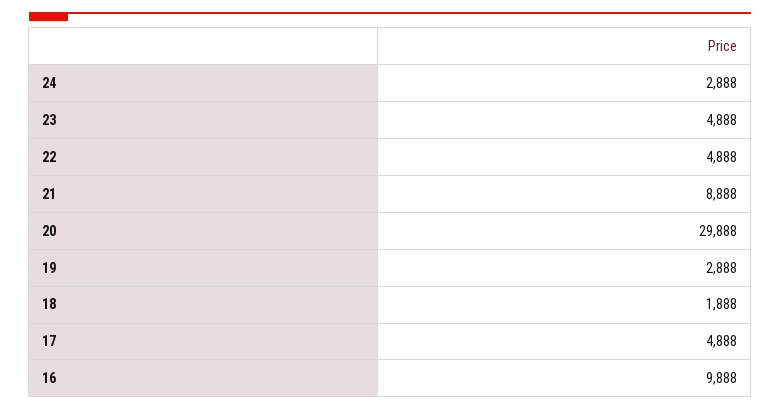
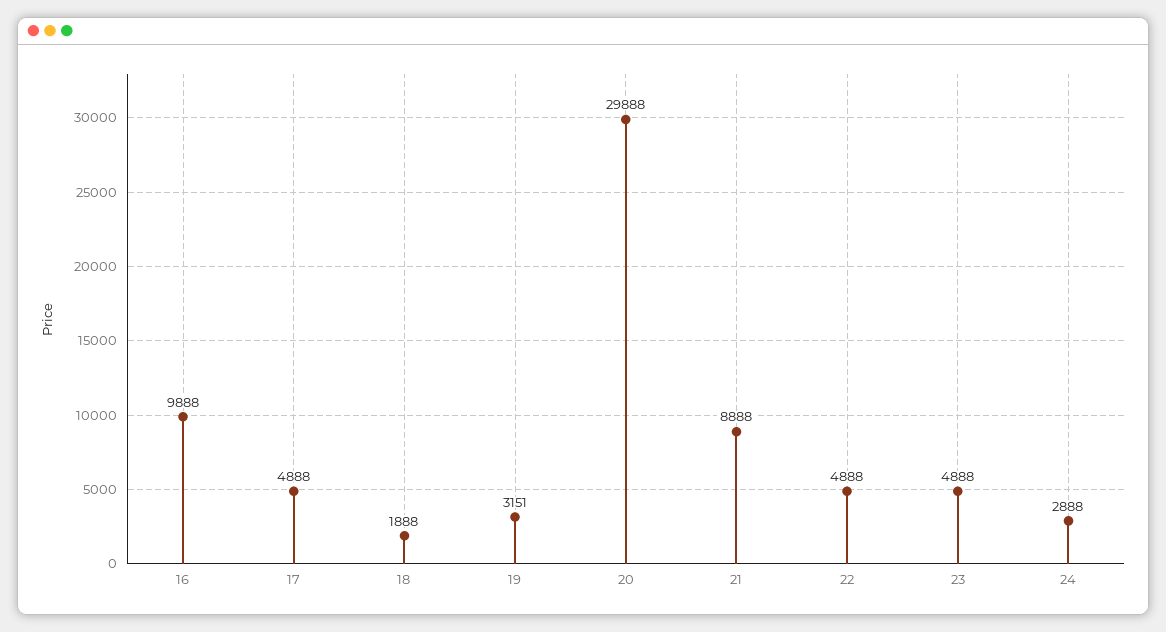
19: 2888 -> 3151

